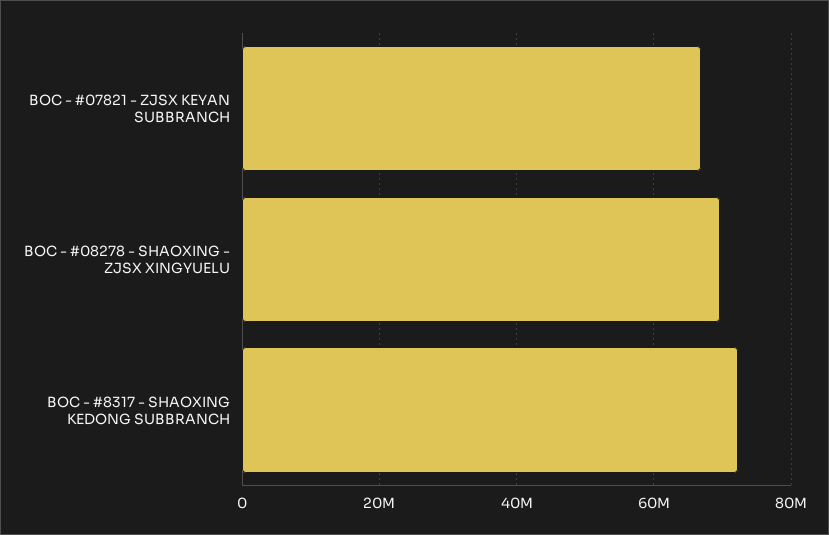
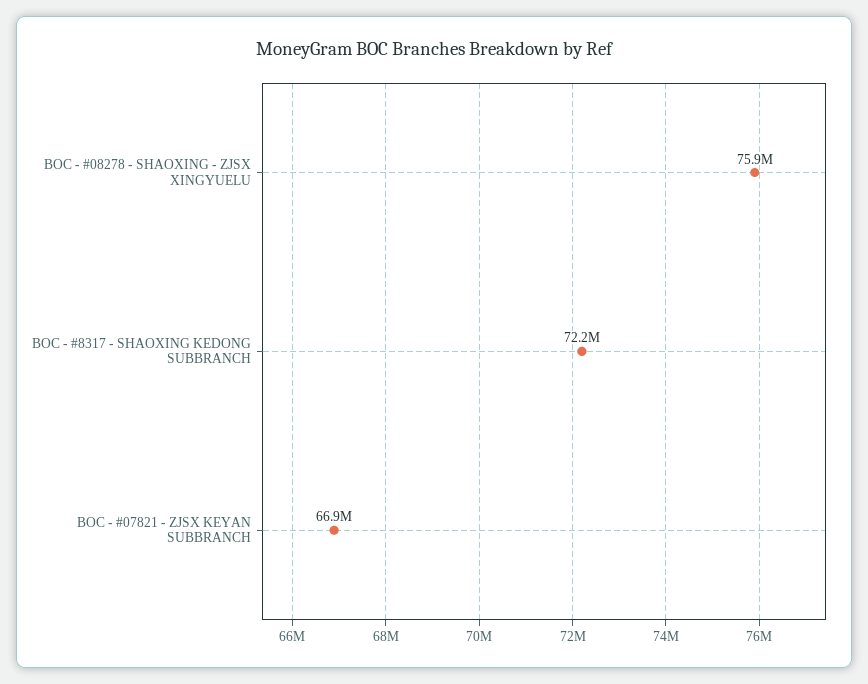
BOC - #08278 - SHAOXING - ZJSX XINGYUELU: 70000000 -> 75900000

